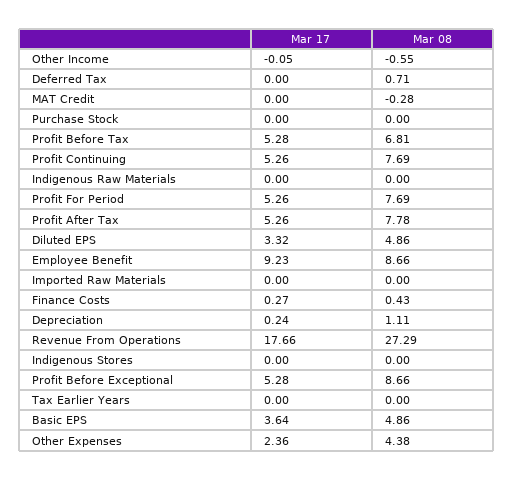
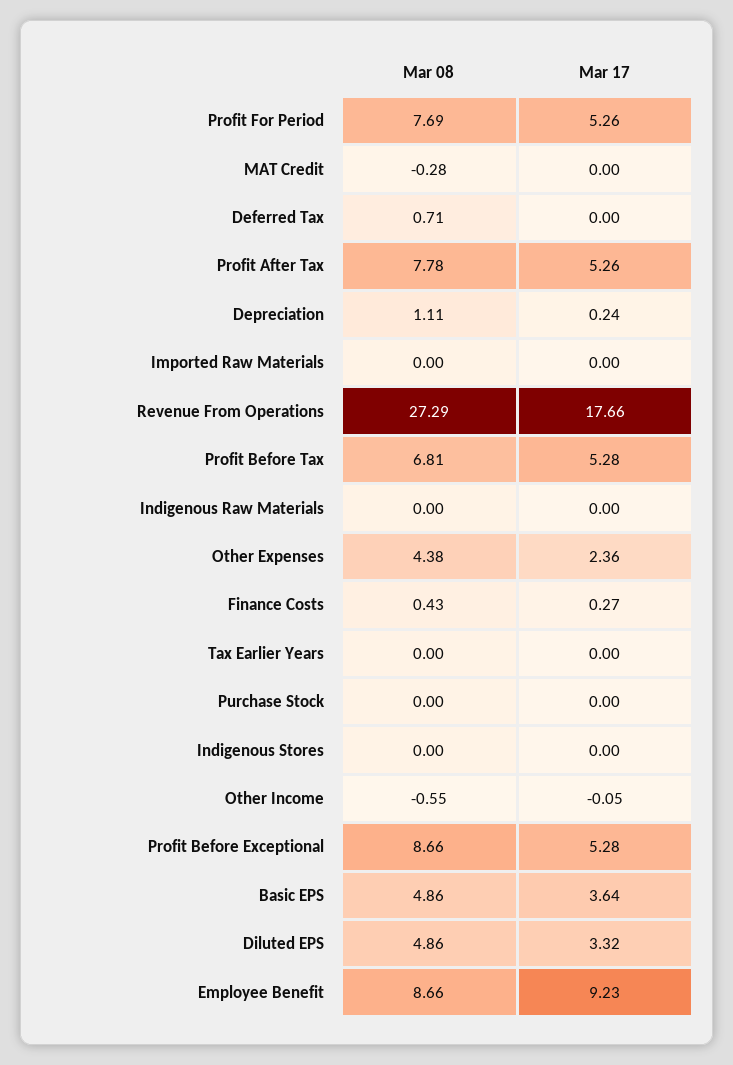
Mar 17, Profit Continuing: 5.26 -> none
Mar 08, Profit Continuing: 7.69 -> none

